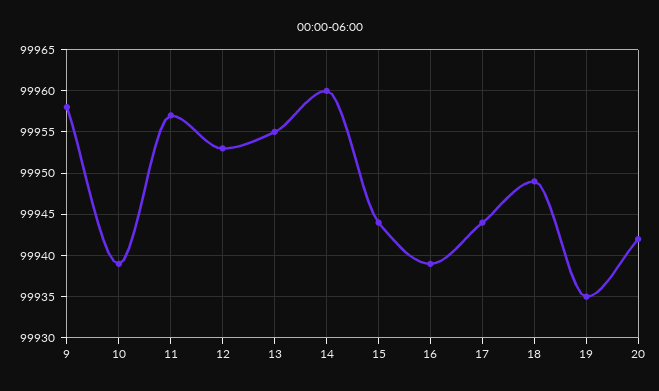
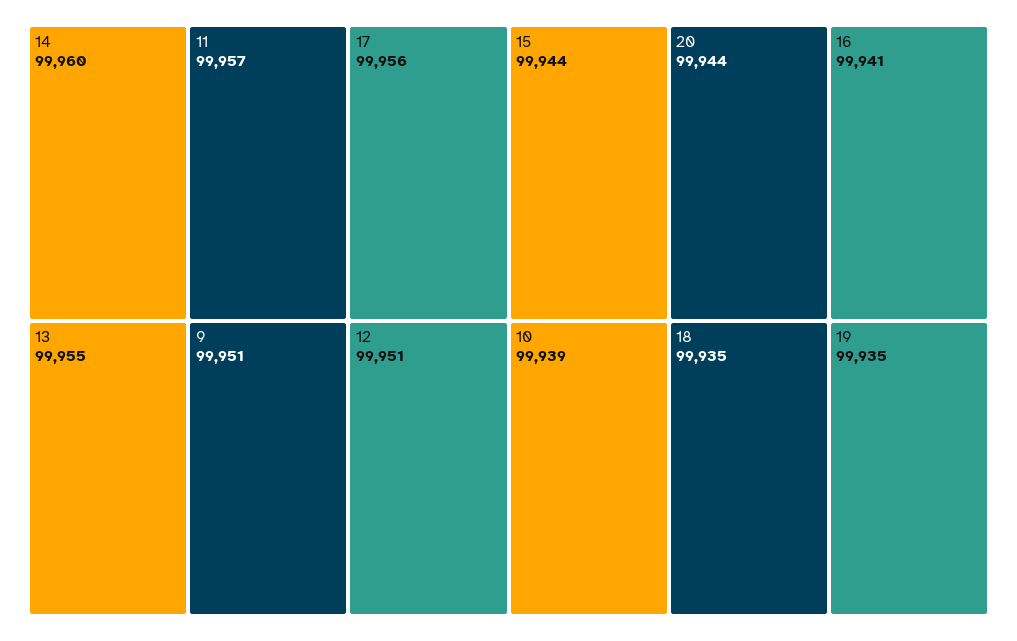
9: 99958 -> 99951
12: 99953 -> 99951
16: 99939 -> 99941
17: 99944 -> 99956
18: 99949 -> 99935
20: 99942 -> 99944

